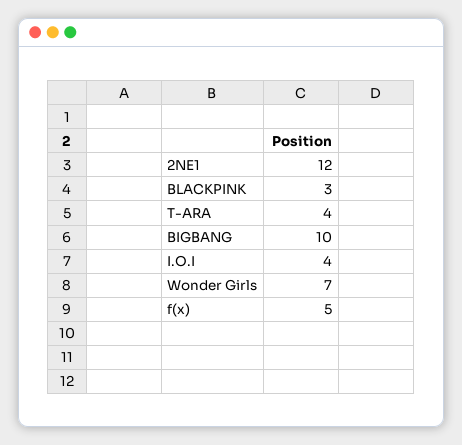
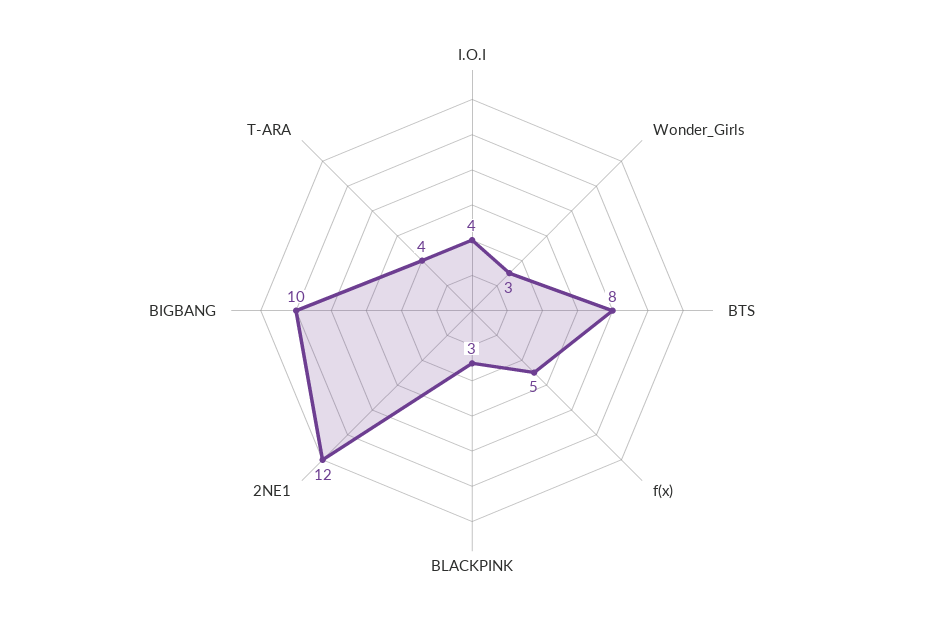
Wonder Girls: 7 -> 3
BTS: none -> 8

